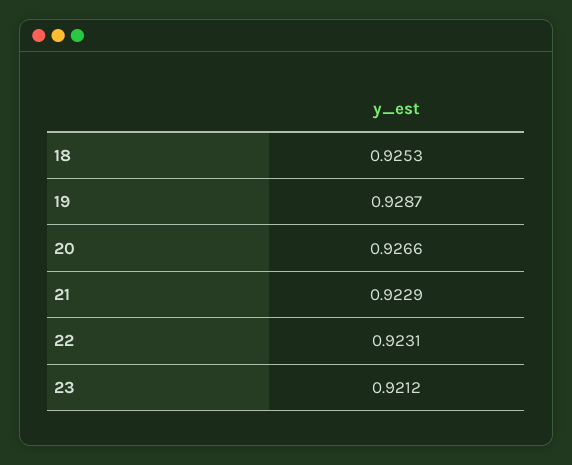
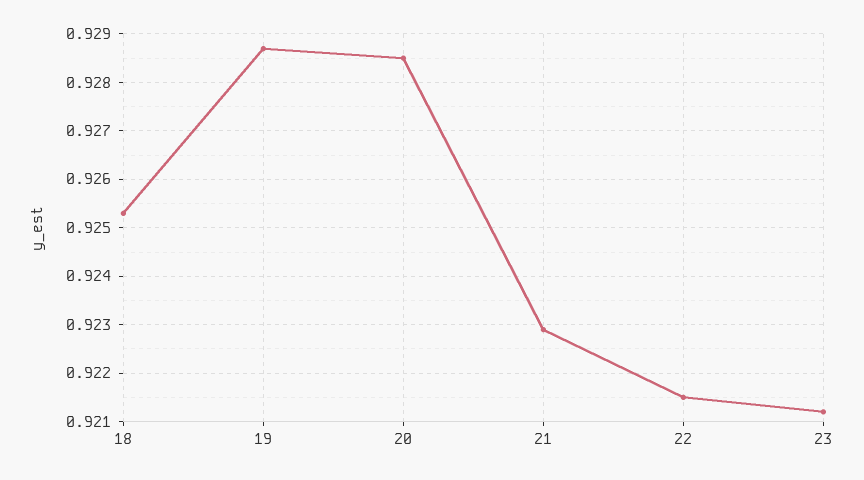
20: 0.9266 -> 0.9285
22: 0.9231 -> 0.9215

